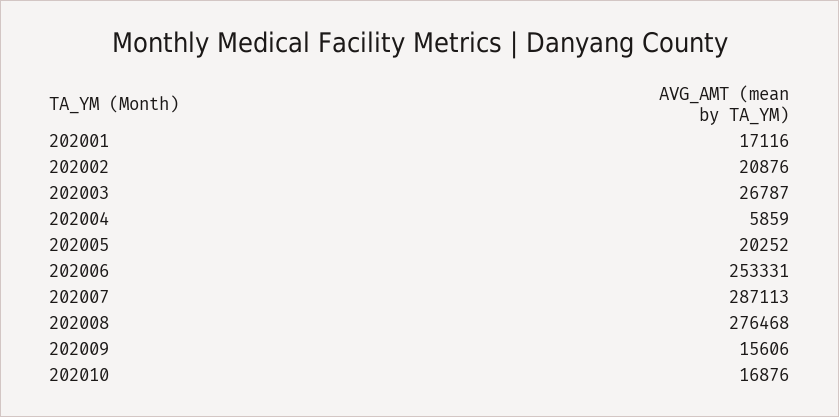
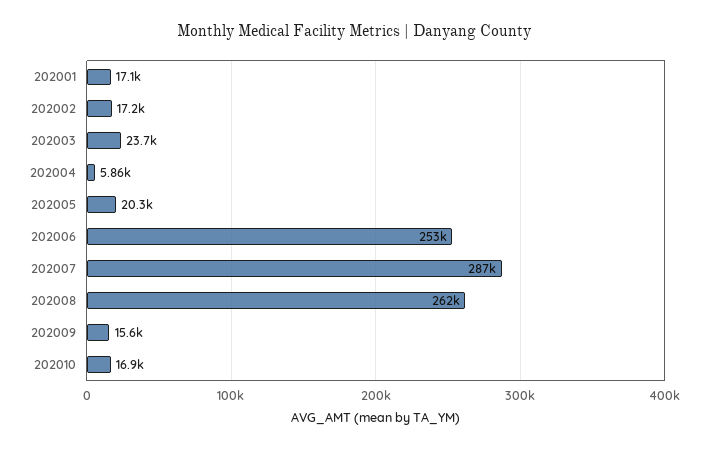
202002: 20876 -> 17200
202003: 26787 -> 23700
202008: 276468 -> 262000

